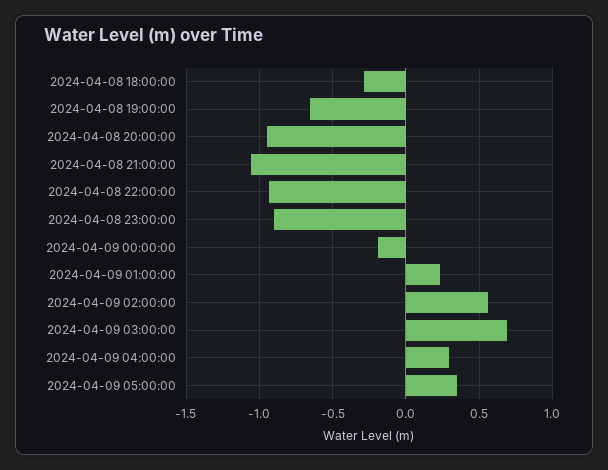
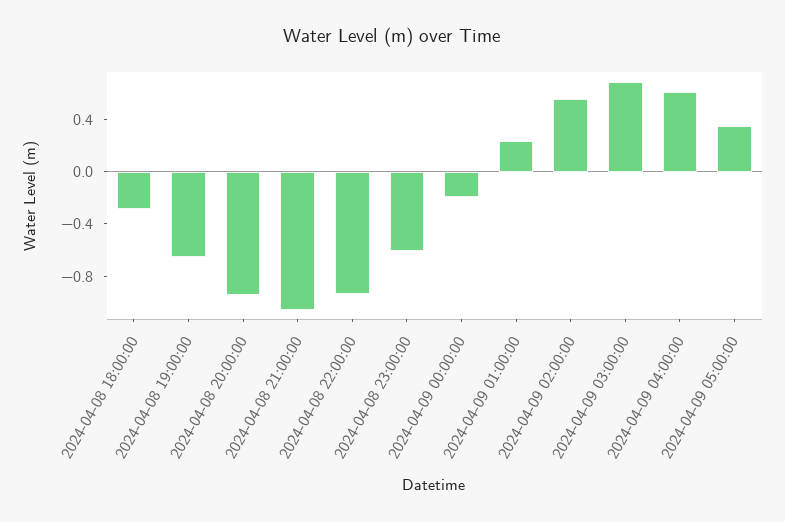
2024-04-08 23:00:00: -0.9 -> -0.6
2024-04-09 04:00:00: 0.3 -> 0.6

